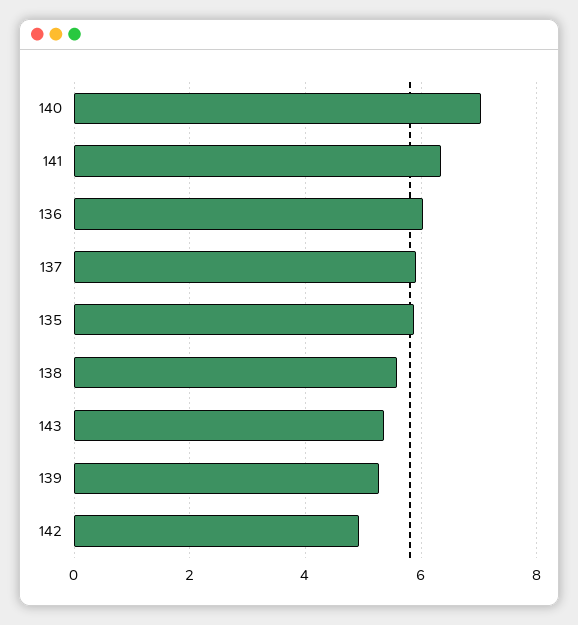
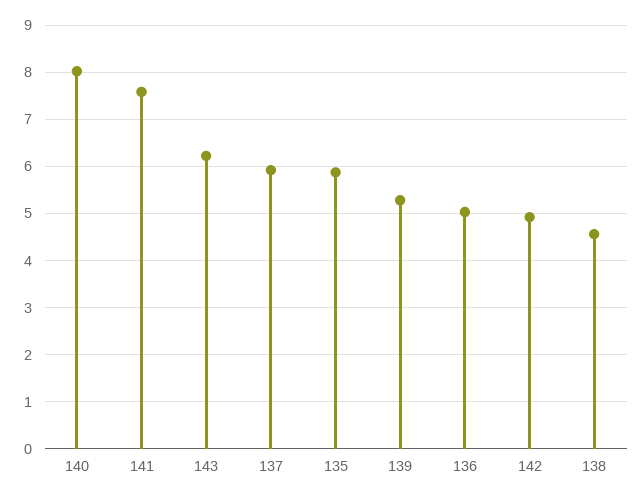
140: 7 -> 8
141: 6.4 -> 7.6
136: 6 -> 5
138: 5.6 -> 4.6
143: 5.4 -> 6.2

